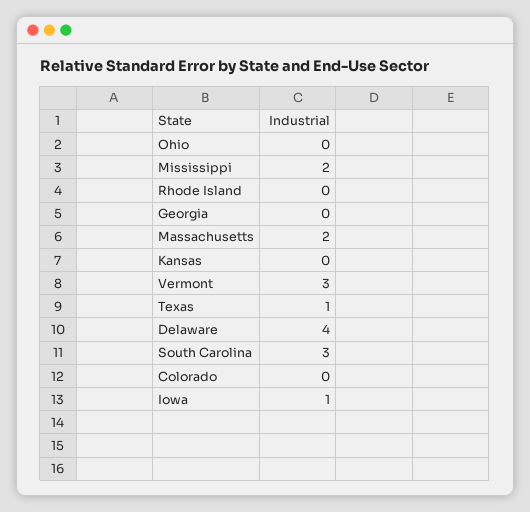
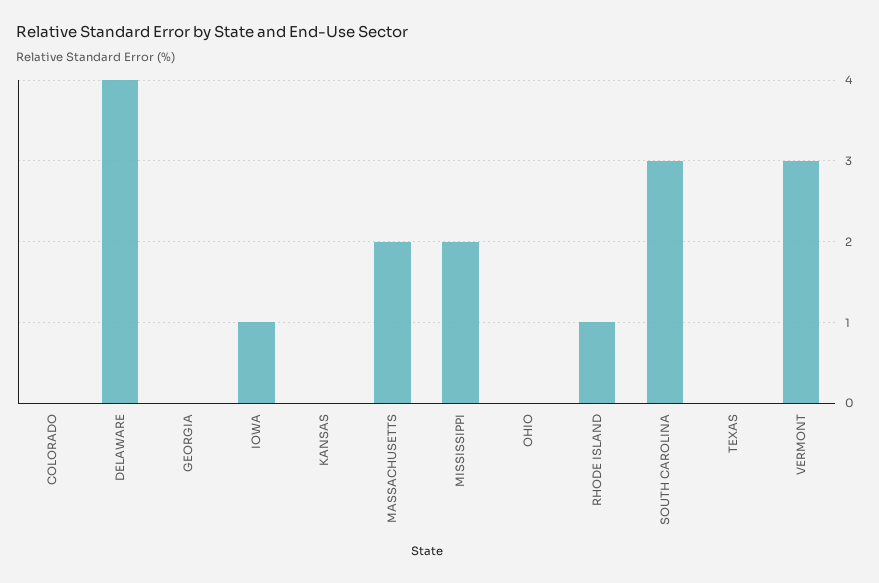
Rhode Island: 0 -> 1
Texas: 1 -> 0

